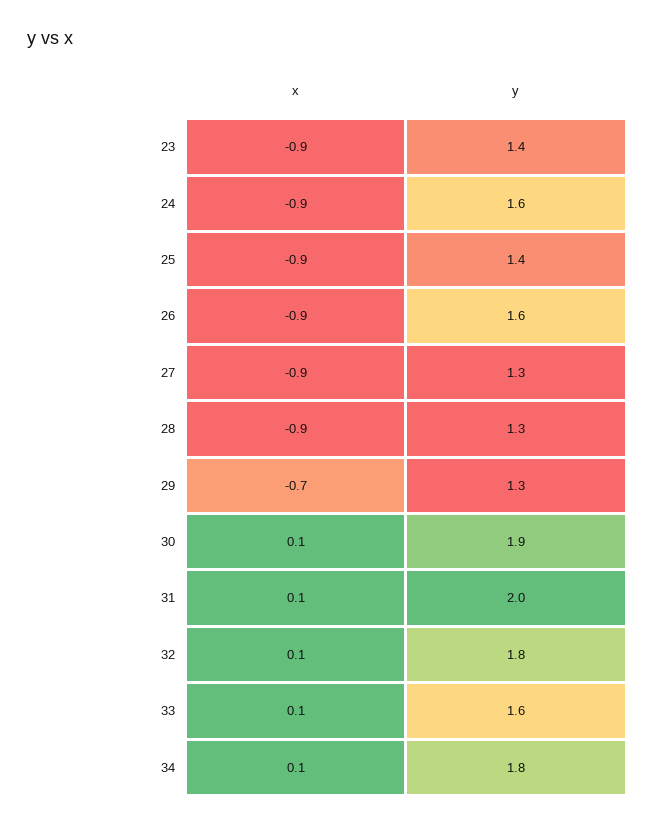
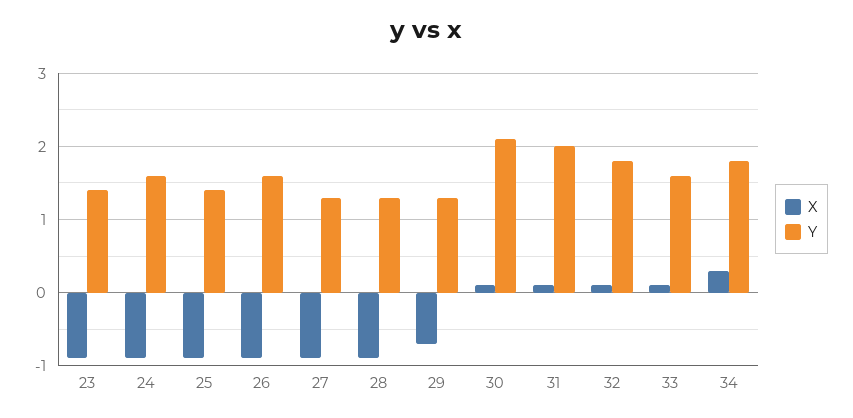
y, 30: 1.9 -> 2.1
x, 34: 0.1 -> 0.3

